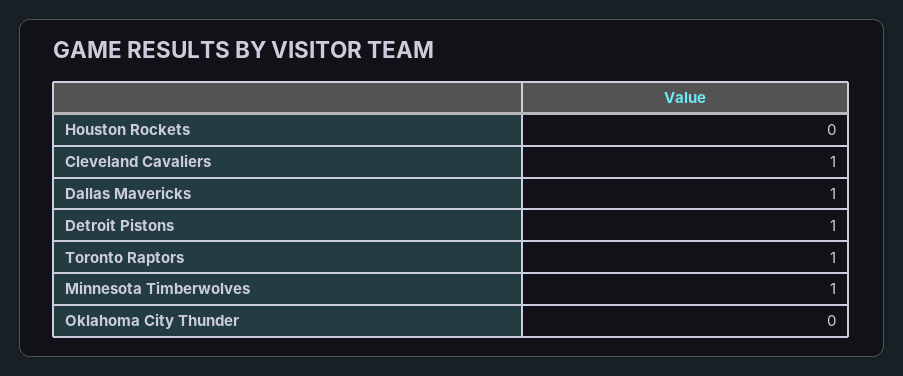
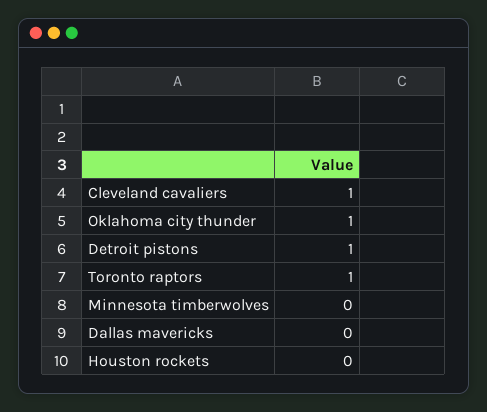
Dallas Mavericks: 1 -> 0
Minnesota Timberwolves: 1 -> 0
Oklahoma City Thunder: 0 -> 1

